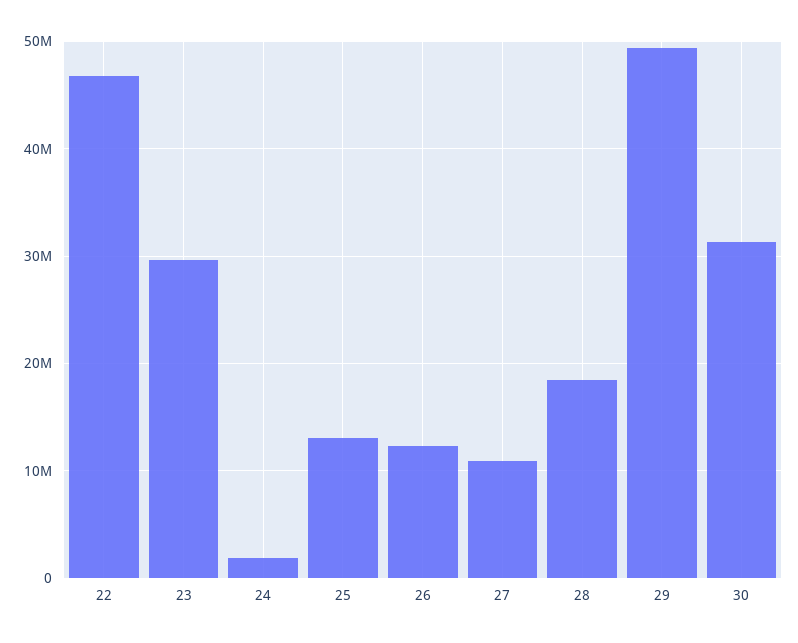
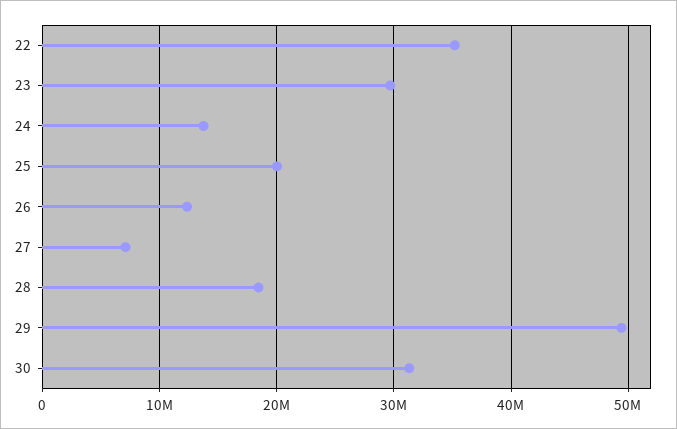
22: 47000000 -> 35000000
24: 2000000 -> 14000000
25: 13000000 -> 20000000
27: 11000000 -> 7000000

